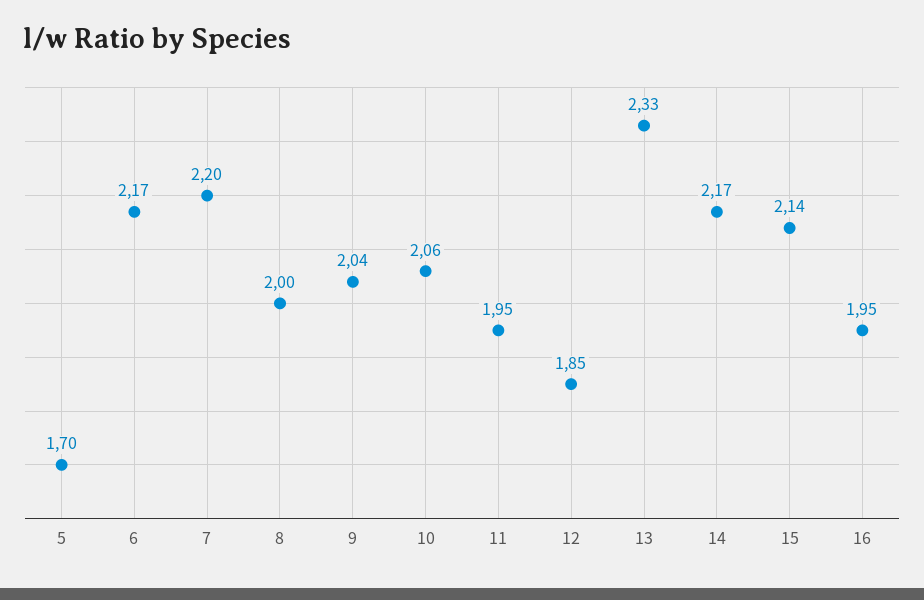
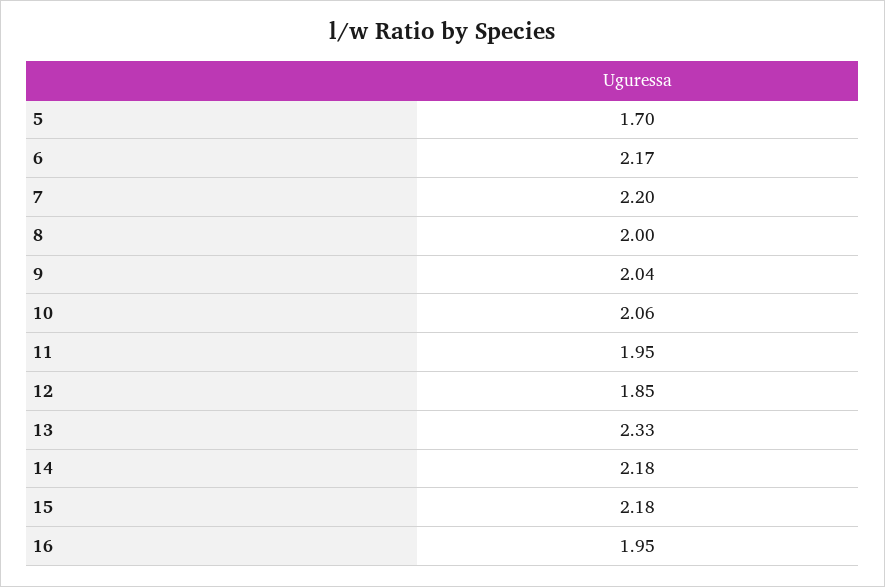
14: 2.17 -> 2.18
15: 2.14 -> 2.18

